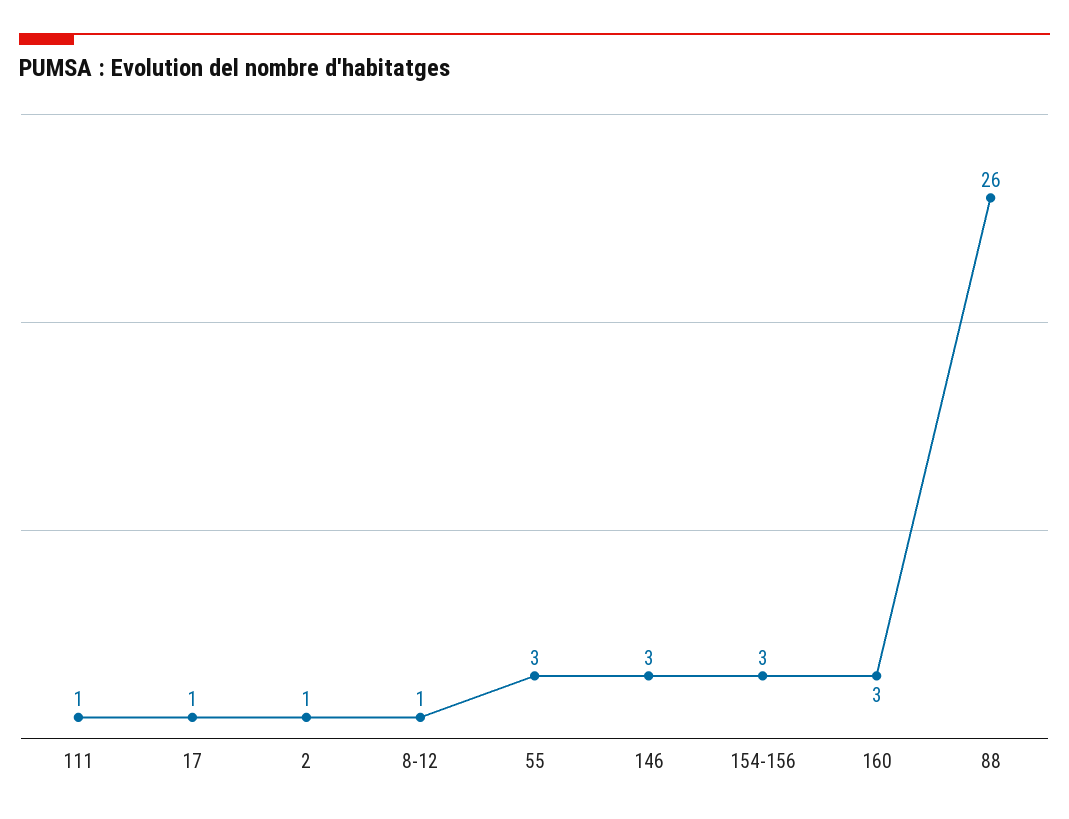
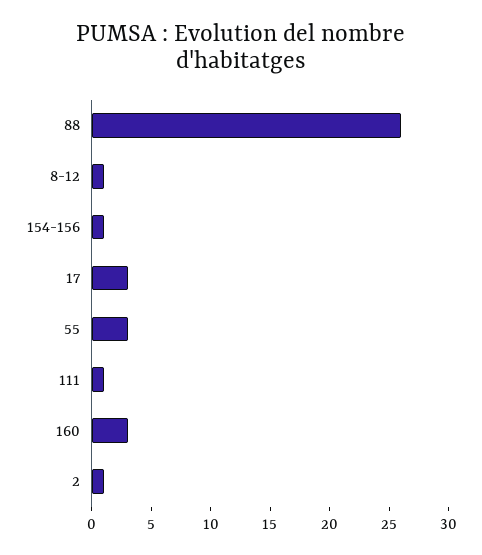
17: 1 -> 3
146: 3 -> none
154-156: 3 -> 1

